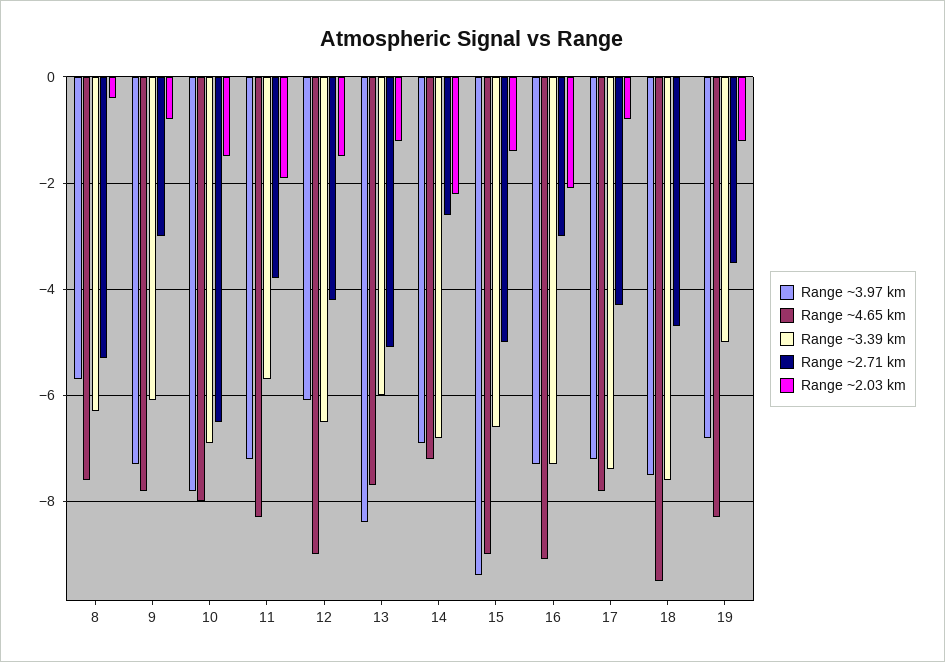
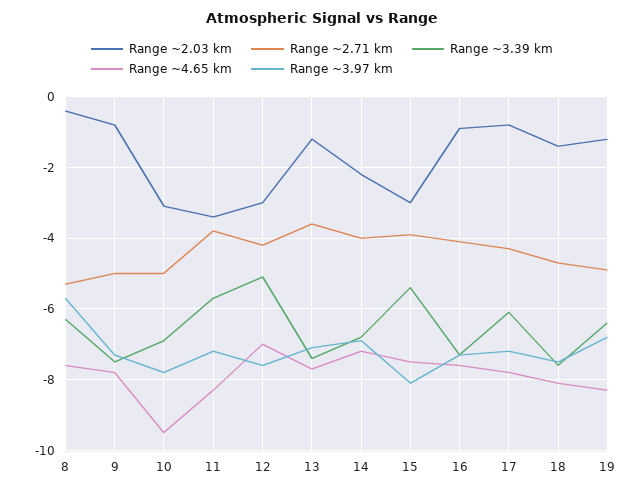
Range ~3.39 km, 9: -6 -> -7.5
Range ~2.71 km, 9: -3 -> -5
Range ~4.65 km, 10: -8 -> -9.5
Range ~2.71 km, 10: -6.5 -> -5
Range ~2.03 km, 10: -1.5 -> -3
Range ~2.03 km, 11: -2 -> -3.5
Range ~3.97 km, 12: -6 -> -7.5
Range ~4.65 km, 12: -9 -> -7
Range ~3.39 km, 12: -6.5 -> -5
Range ~2.03 km, 12: -1.5 -> -3
Range ~3.97 km, 13: -8.5 -> -7
Range ~3.39 km, 13: -6 -> -7.5
Range ~2.71 km, 13: -5 -> -3.5
Range ~2.71 km, 14: -2.5 -> -4
Range ~3.97 km, 15: -9.5 -> -8
Range ~4.65 km, 15: -9 -> -7.5
Range ~3.39 km, 15: -6.5 -> -5.5
Range ~2.71 km, 15: -5 -> -4
Range ~2.03 km, 15: -1.5 -> -3
Range ~4.65 km, 16: -9 -> -7.5
Range ~2.71 km, 16: -3 -> -4
Range ~2.03 km, 16: -2 -> -1
Range ~3.39 km, 17: -7.5 -> -6
Range ~4.65 km, 18: -9.5 -> -8
Range ~2.03 km, 18: 0 -> -1.5
Range ~3.39 km, 19: -5 -> -6.5
Range ~2.71 km, 19: -3.5 -> -5

